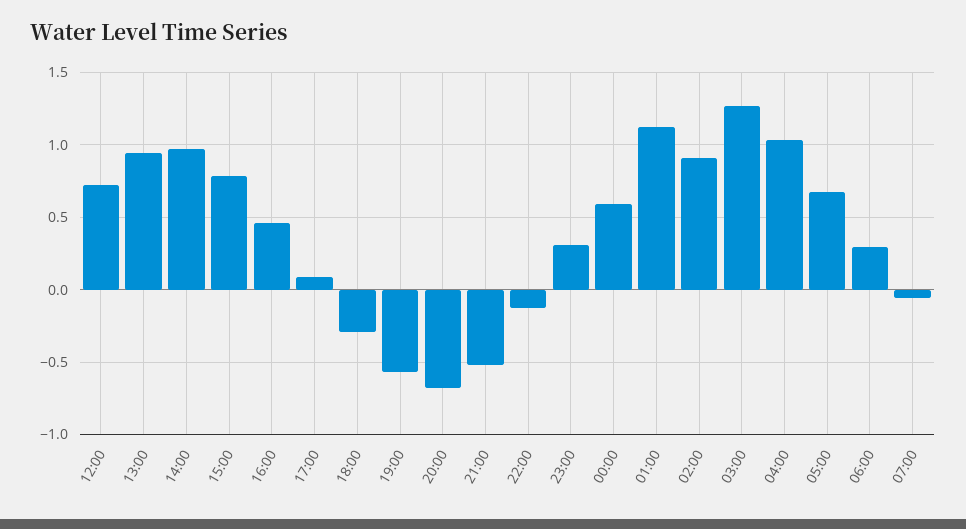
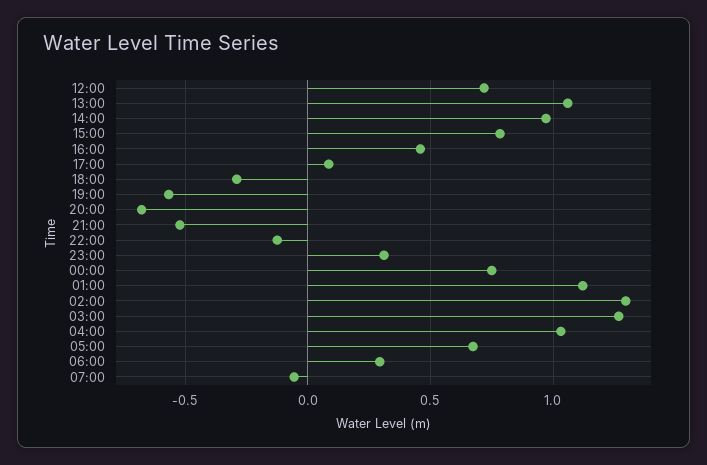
13:00: 0.95 -> 1.05
00:00: 0.6 -> 0.75
02:00: 0.9 -> 1.3

